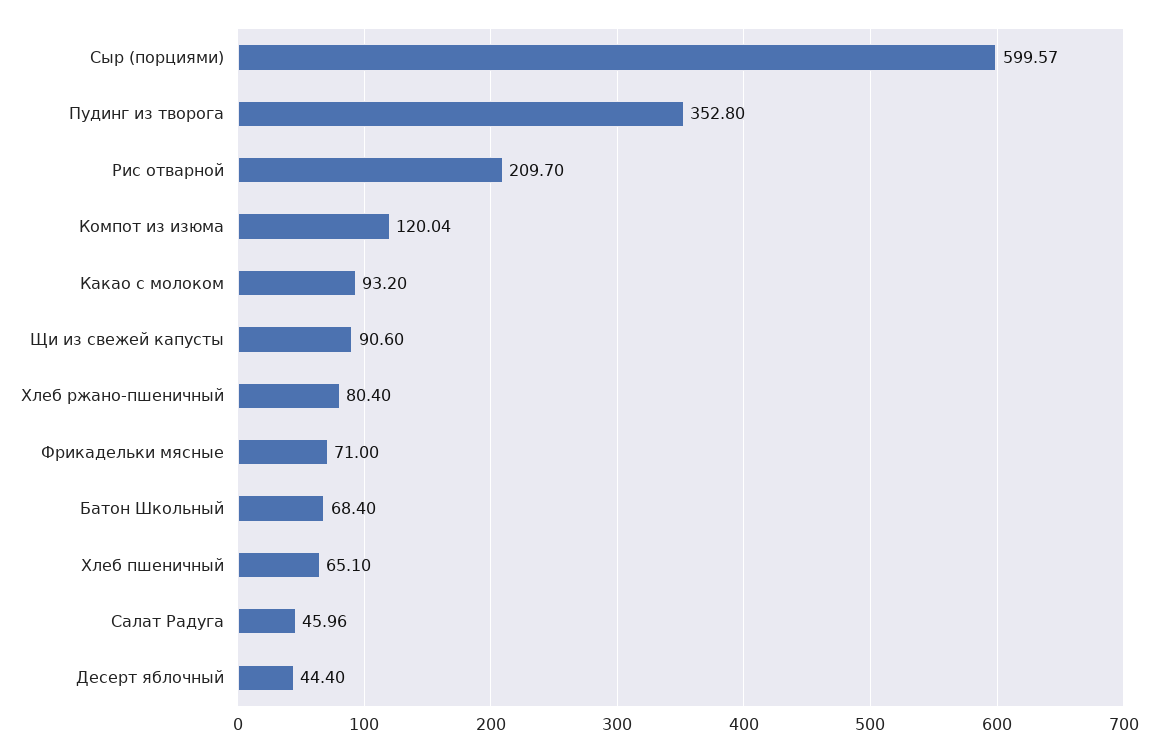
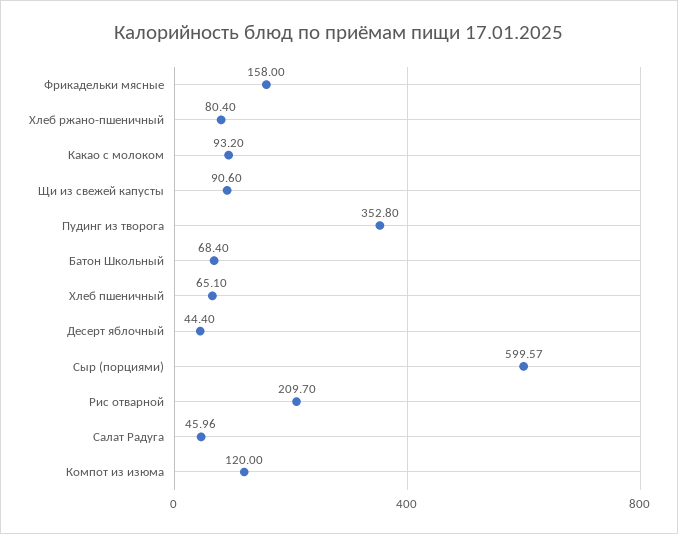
Компот из изюма: 120.04 -> 120
Фрикадельки мясные: 71 -> 158

